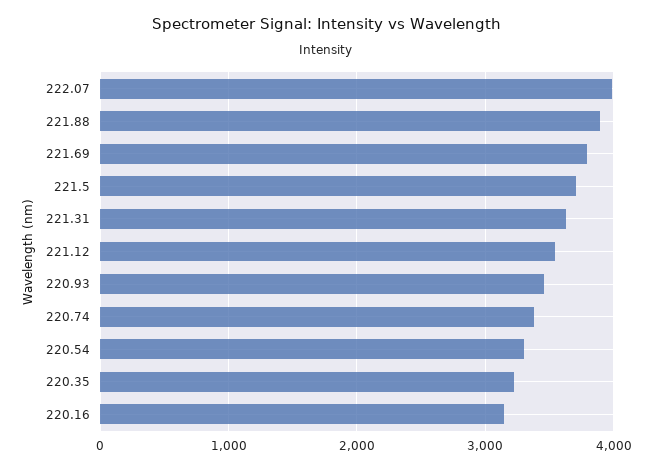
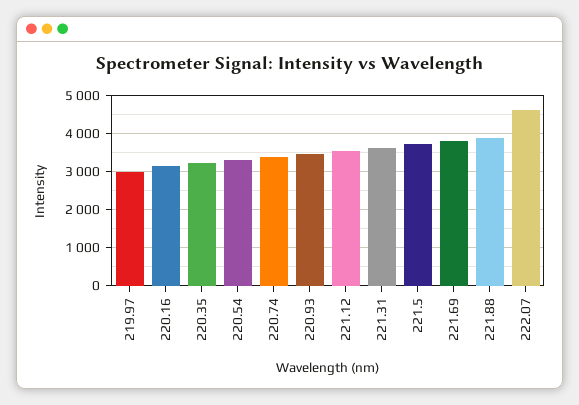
222.07: 4000 -> 4600
219.97: none -> 3000

